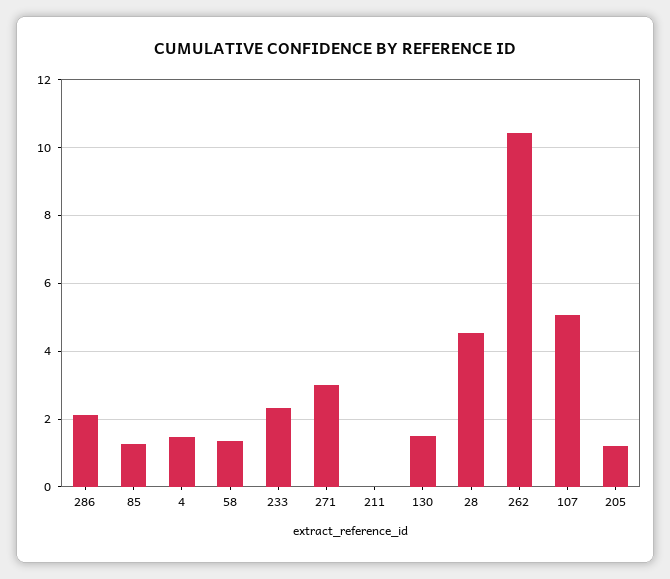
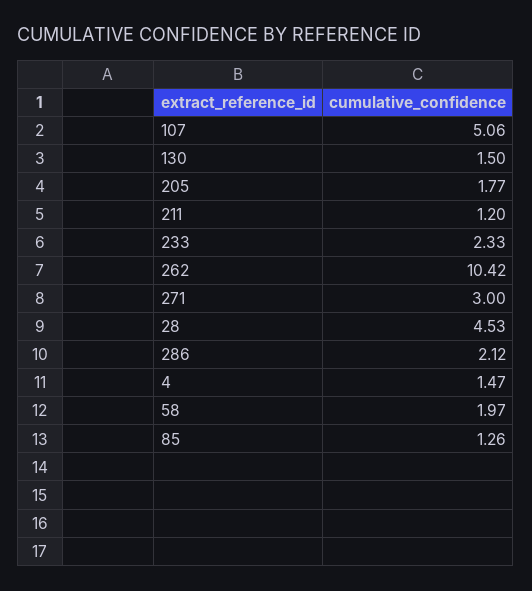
58: 1.4 -> 1.97
211: 0 -> 1.2
205: 1.2 -> 1.77

